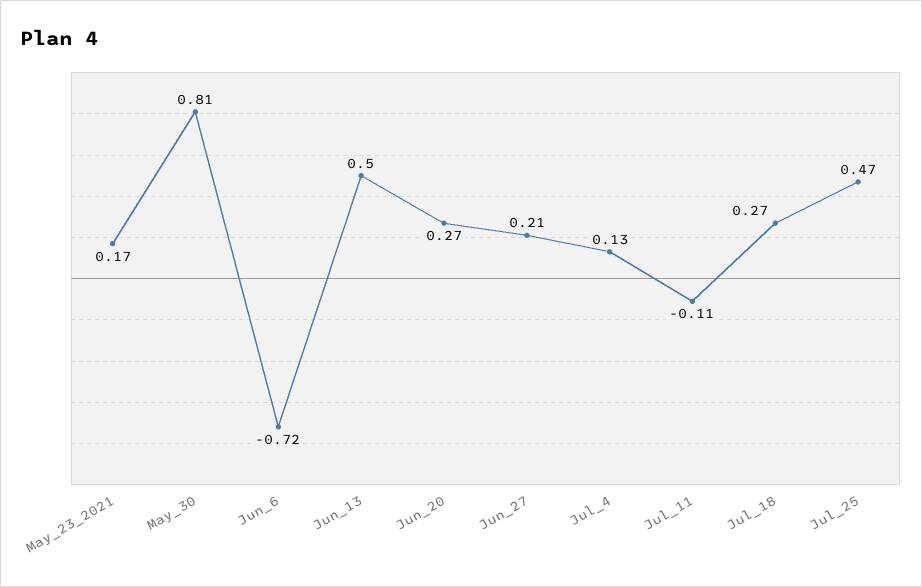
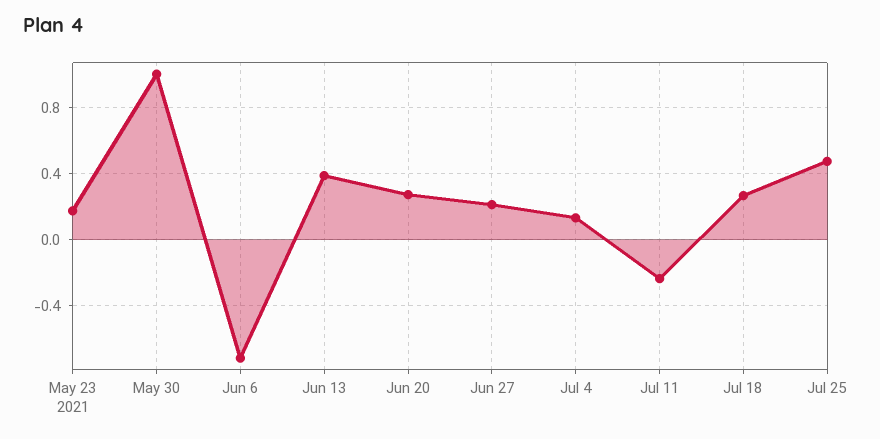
May_30: 0.81 -> 1
Jun_13: 0.5 -> 0.4
Jul_11: -0.11 -> -0.25

